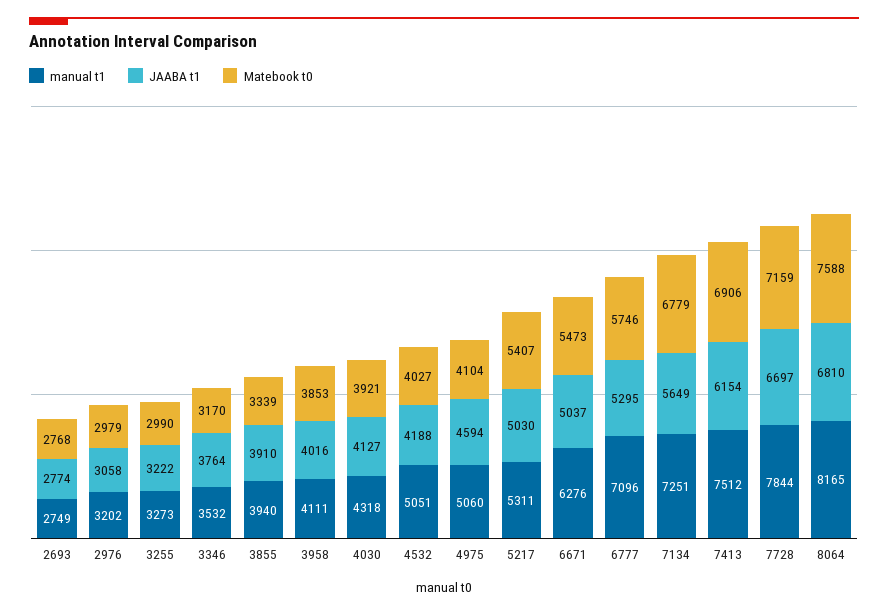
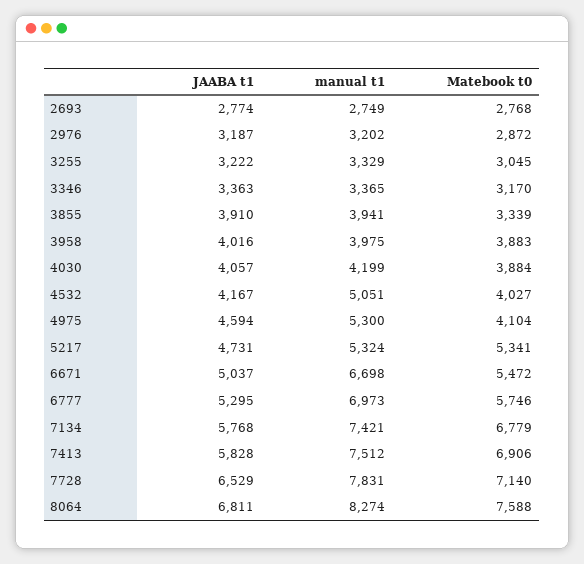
JAABA t1, 2976: 3058 -> 3187
Matebook t0, 2976: 2979 -> 2872
manual t1, 3255: 3273 -> 3329
Matebook t0, 3255: 2990 -> 3045
manual t1, 3346: 3532 -> 3365
JAABA t1, 3346: 3764 -> 3363
manual t1, 3855: 3940 -> 3941
manual t1, 3958: 4111 -> 3975
Matebook t0, 3958: 3853 -> 3883
manual t1, 4030: 4318 -> 4199
JAABA t1, 4030: 4127 -> 4057
Matebook t0, 4030: 3921 -> 3884
JAABA t1, 4532: 4188 -> 4167
manual t1, 4975: 5060 -> 5300
manual t1, 5217: 5311 -> 5324
JAABA t1, 5217: 5030 -> 4731
Matebook t0, 5217: 5407 -> 5341
manual t1, 6671: 6276 -> 6698
Matebook t0, 6671: 5473 -> 5472
manual t1, 6777: 7096 -> 6973
manual t1, 7134: 7251 -> 7421
JAABA t1, 7134: 5649 -> 5768
JAABA t1, 7413: 6154 -> 5828
manual t1, 7728: 7844 -> 7831
JAABA t1, 7728: 6697 -> 6529
Matebook t0, 7728: 7159 -> 7140
manual t1, 8064: 8165 -> 8274
JAABA t1, 8064: 6810 -> 6811

